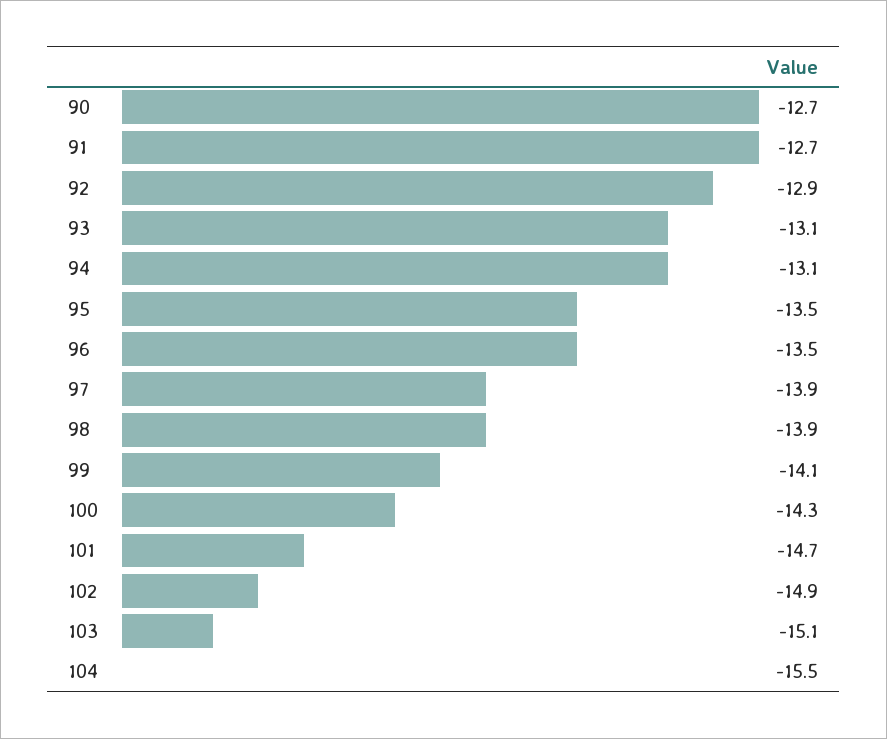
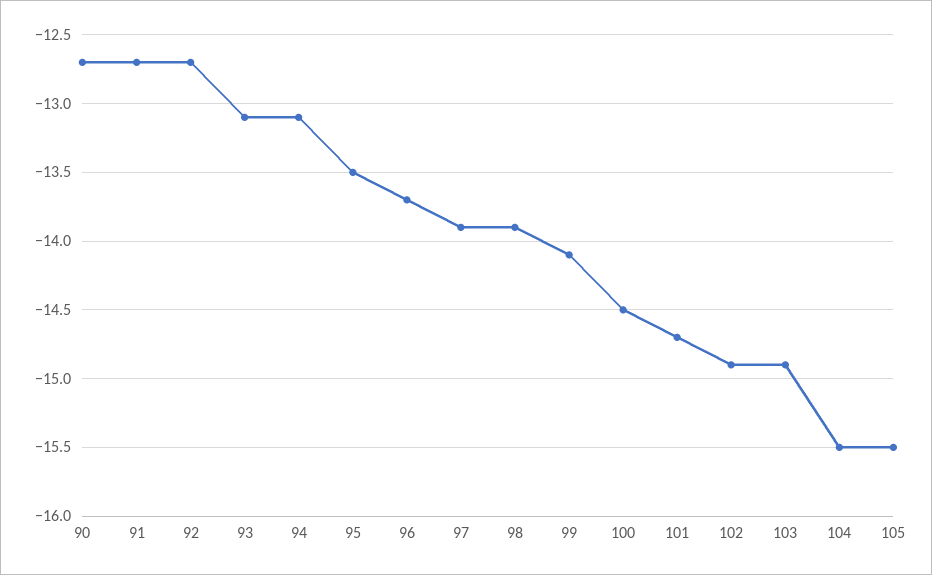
92: -12.9 -> -12.7
96: -13.5 -> -13.7
100: -14.3 -> -14.5
103: -15.1 -> -14.9
105: none -> -15.5

